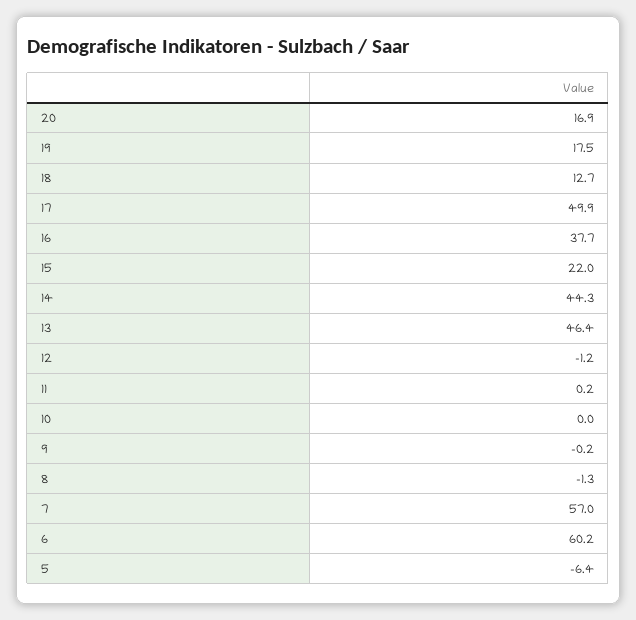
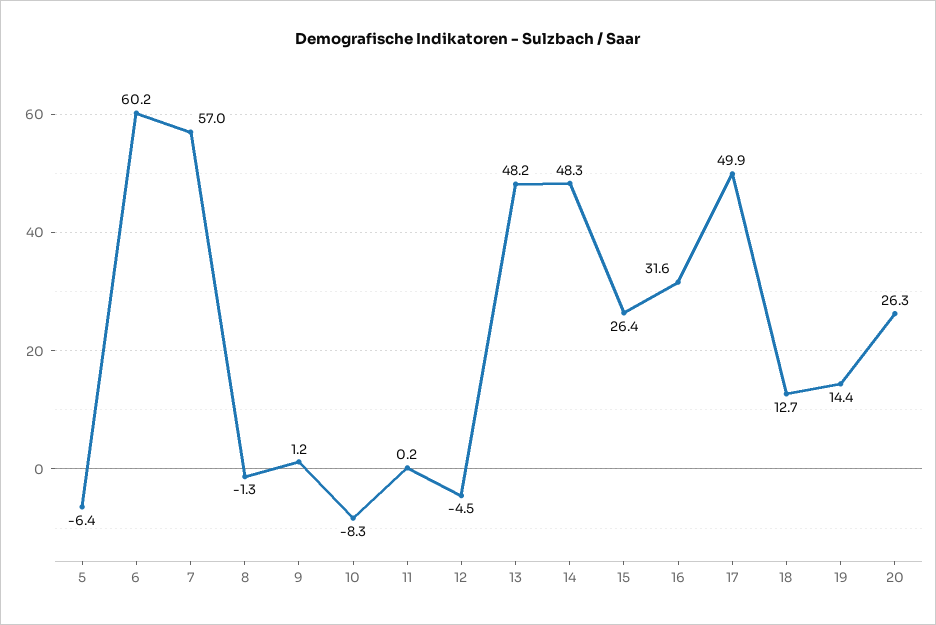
20: 16.9 -> 26.3
19: 17.5 -> 14.4
16: 37.7 -> 31.6
15: 22 -> 26.4
14: 44.3 -> 48.3
13: 46.4 -> 48.2
12: -1.2 -> -4.5
10: 0 -> -8.3
9: -0.2 -> 1.2

